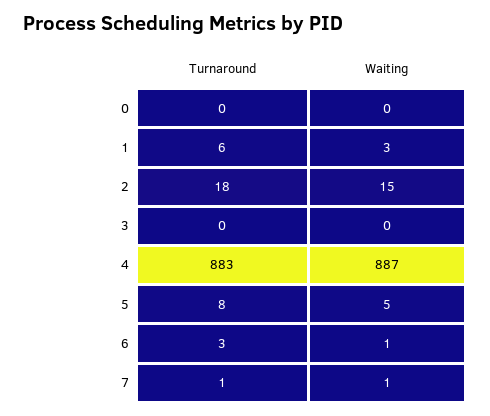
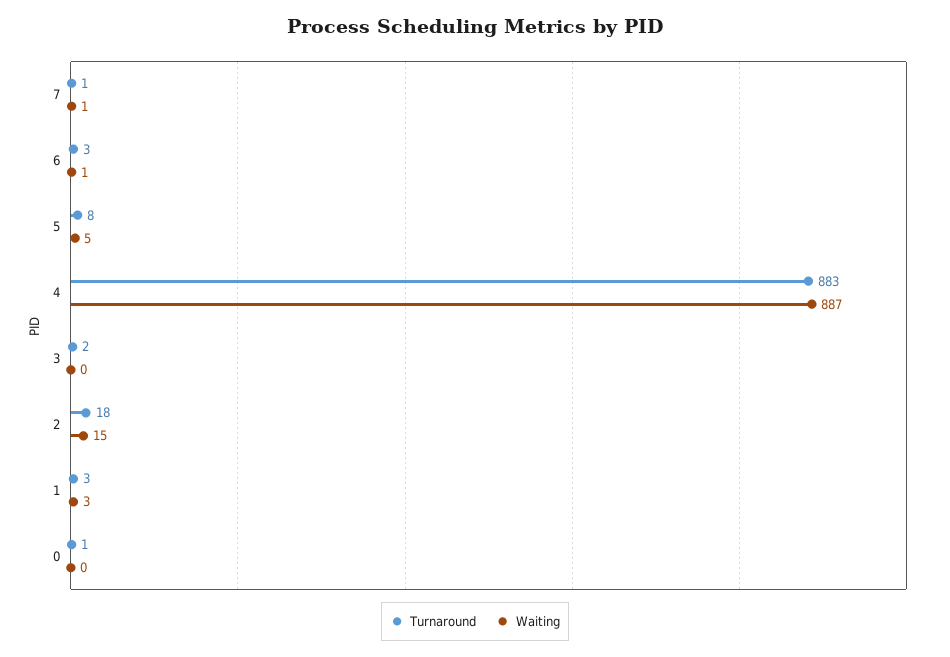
Turnaround, 0: 0 -> 1
Turnaround, 1: 6 -> 3
Turnaround, 3: 0 -> 2

